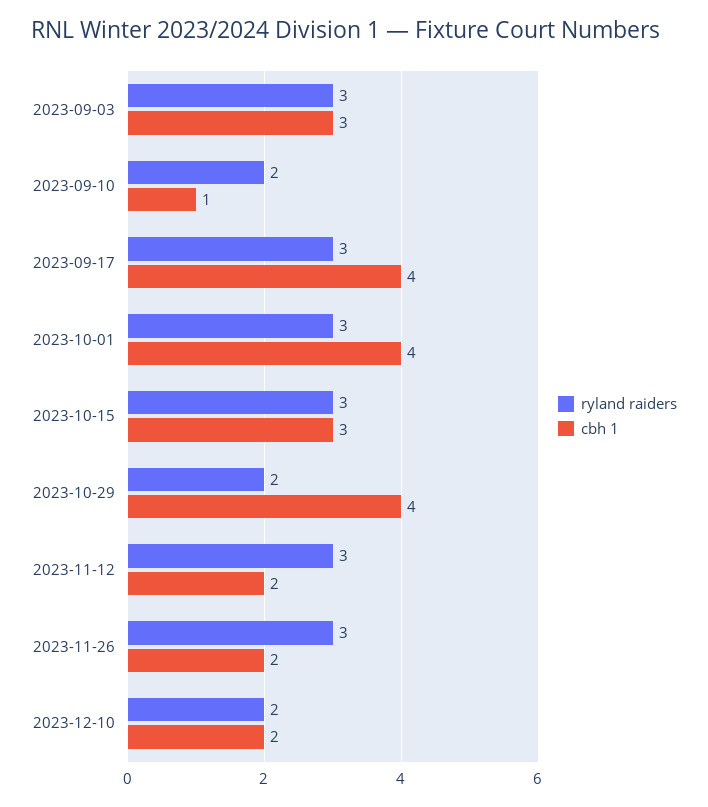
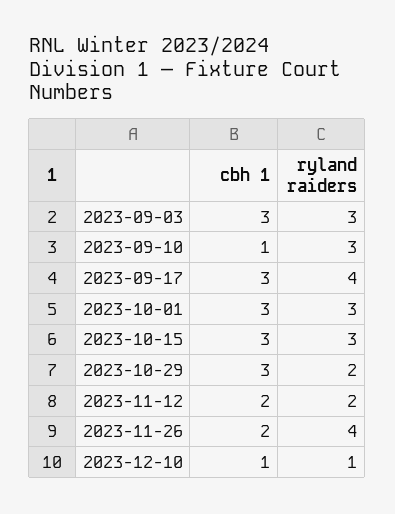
ryland raiders, 2023-09-10: 2 -> 3
ryland raiders, 2023-09-17: 3 -> 4
cbh 1, 2023-09-17: 4 -> 3
cbh 1, 2023-10-01: 4 -> 3
cbh 1, 2023-10-29: 4 -> 3
ryland raiders, 2023-11-12: 3 -> 2
ryland raiders, 2023-11-26: 3 -> 4
ryland raiders, 2023-12-10: 2 -> 1
cbh 1, 2023-12-10: 2 -> 1

